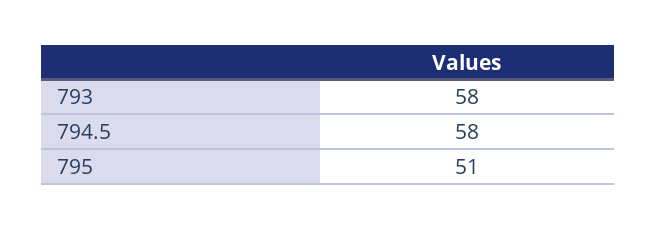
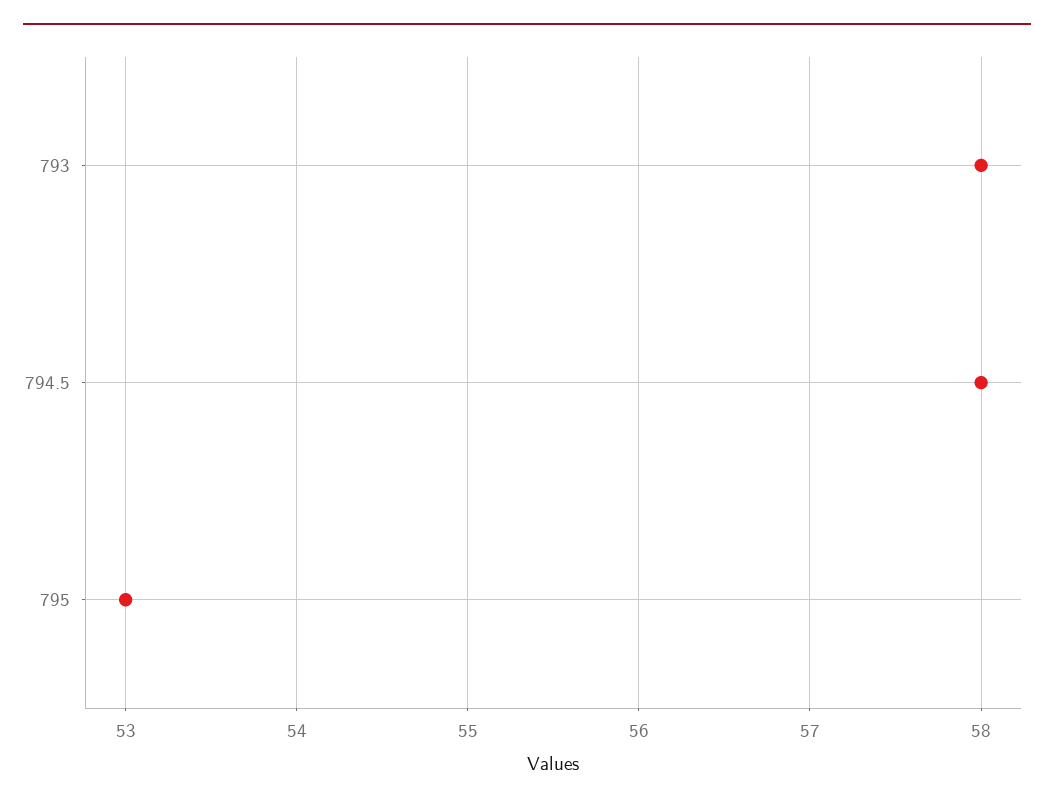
795: 51 -> 53

